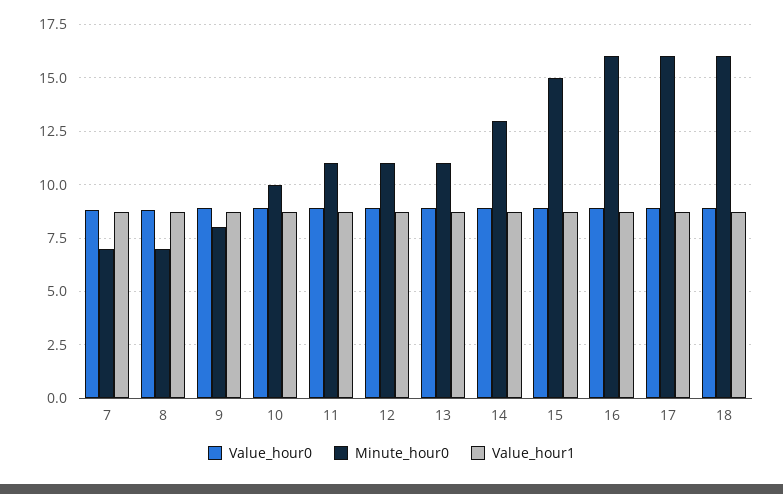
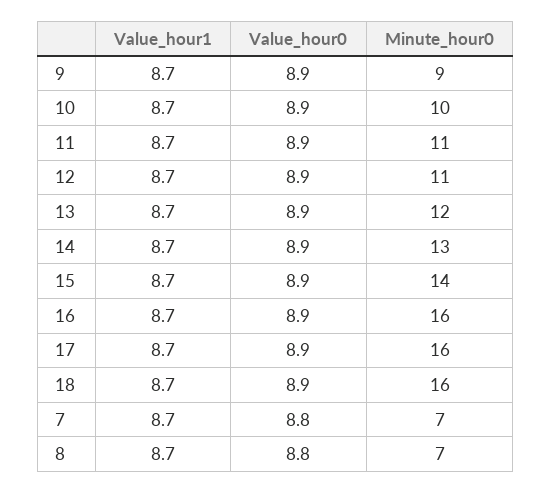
Minute_hour0, 9: 8 -> 9
Minute_hour0, 13: 11 -> 12
Minute_hour0, 15: 15 -> 14

